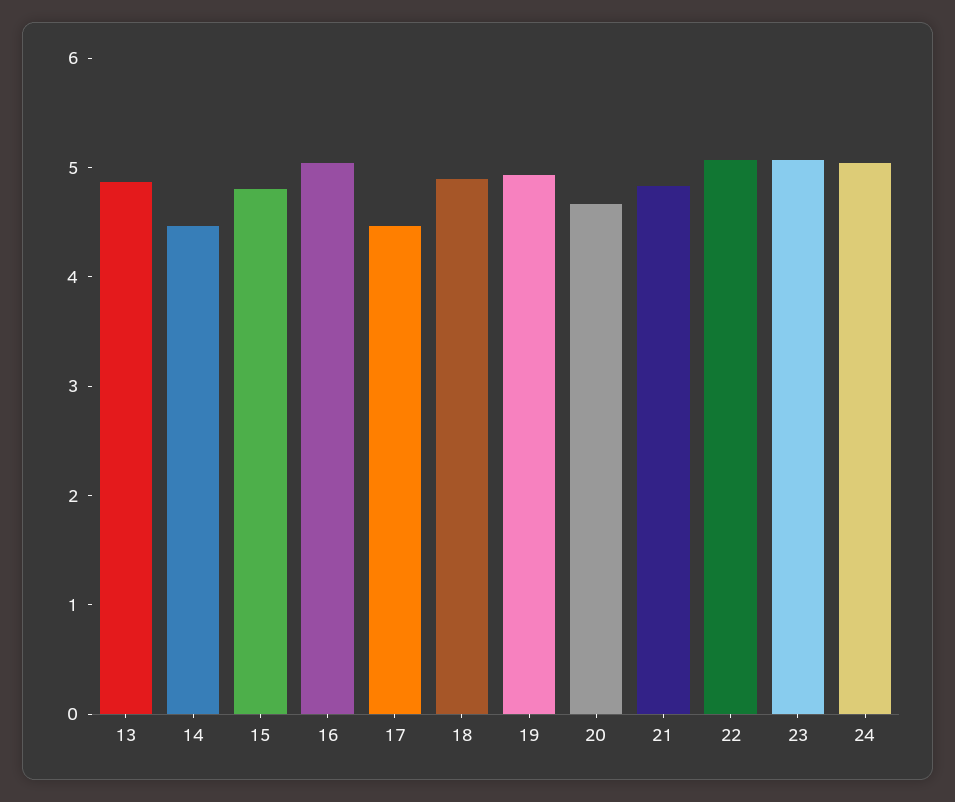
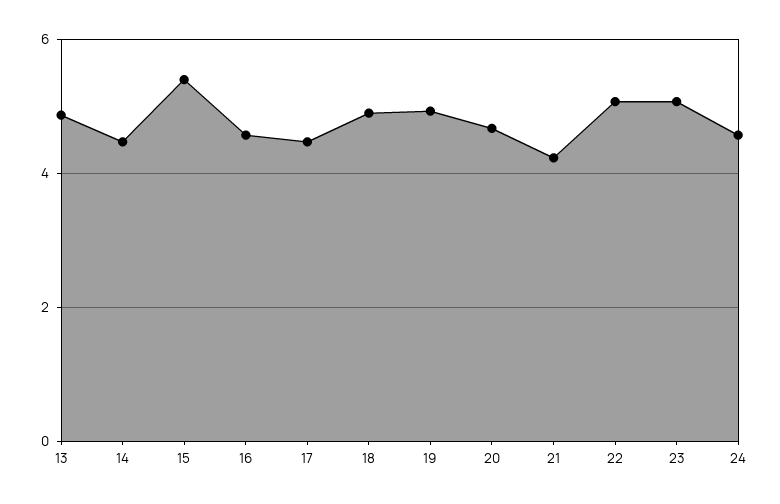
15: 4.8 -> 5.4
16: 5 -> 4.6
21: 4.8 -> 4.2
24: 5 -> 4.6

